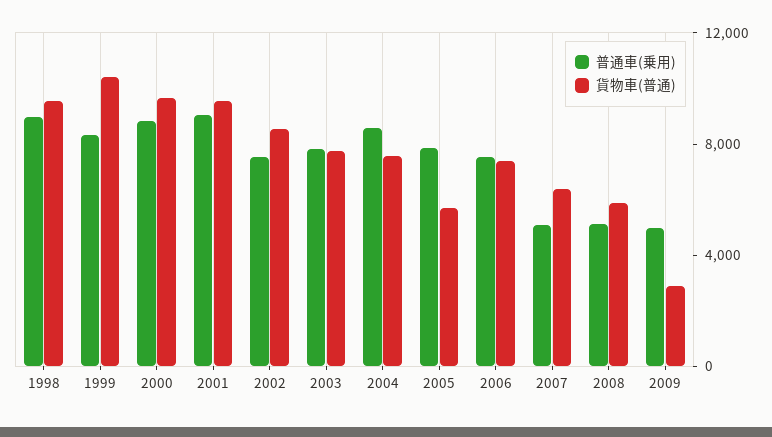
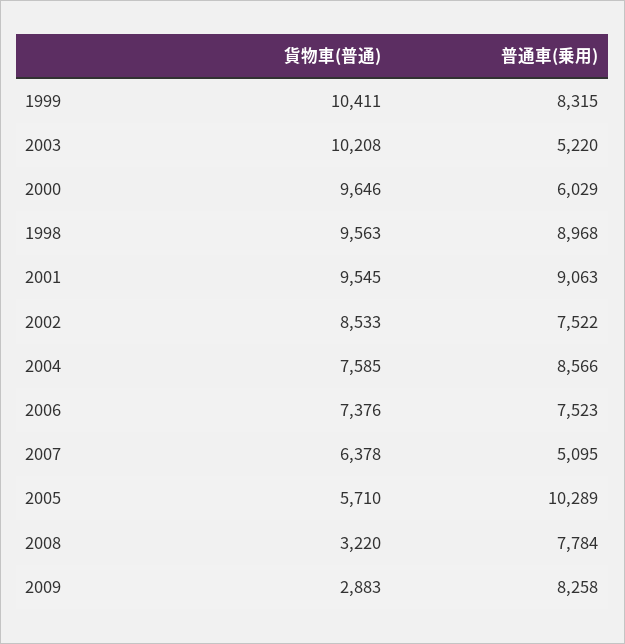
普通車(乗用), 2000: 9000 -> 6029
普通車(乗用), 2003: 8000 -> 5220
貨物車(普通), 2003: 8000 -> 10208
普通車(乗用), 2005: 8000 -> 10289
普通車(乗用), 2008: 5000 -> 7784
貨物車(普通), 2008: 6000 -> 3220
普通車(乗用), 2009: 5000 -> 8258

